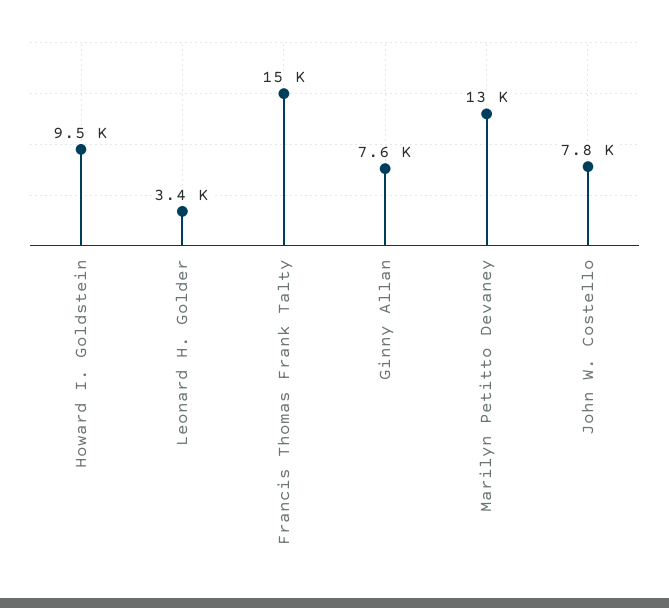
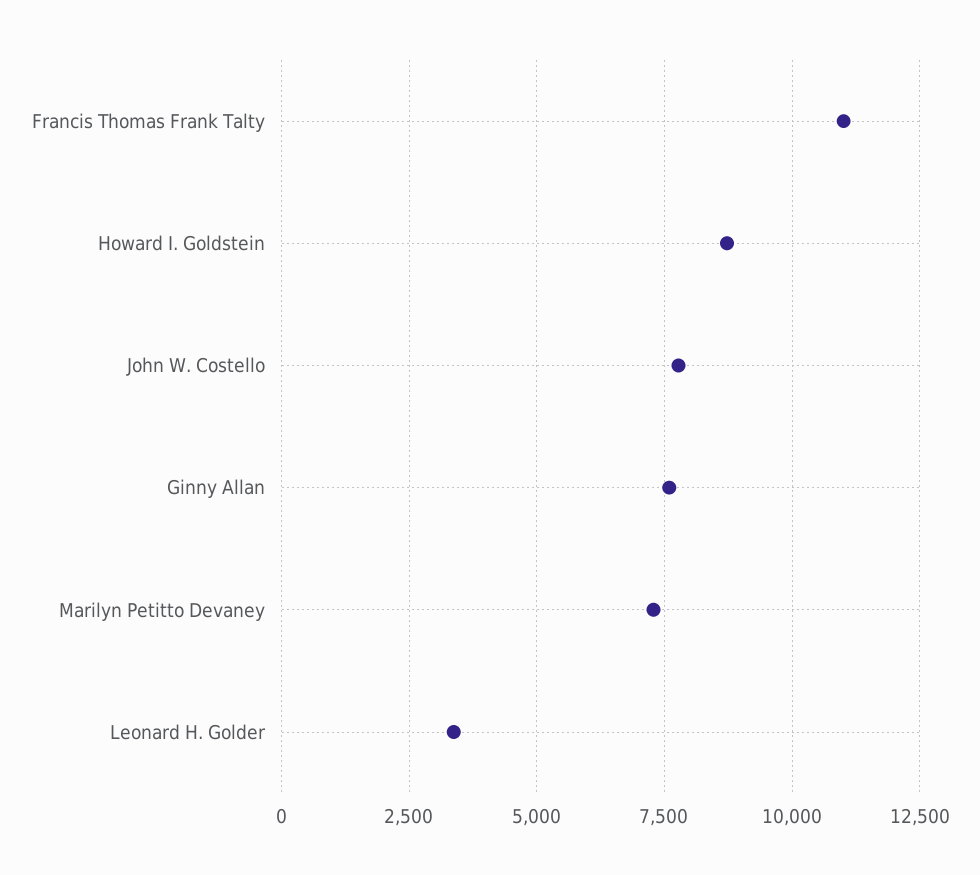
Howard I. Goldstein: 9500 -> 8750
Francis Thomas Frank Talty: 15000 -> 11000
Marilyn Petitto Devaney: 13000 -> 7250

